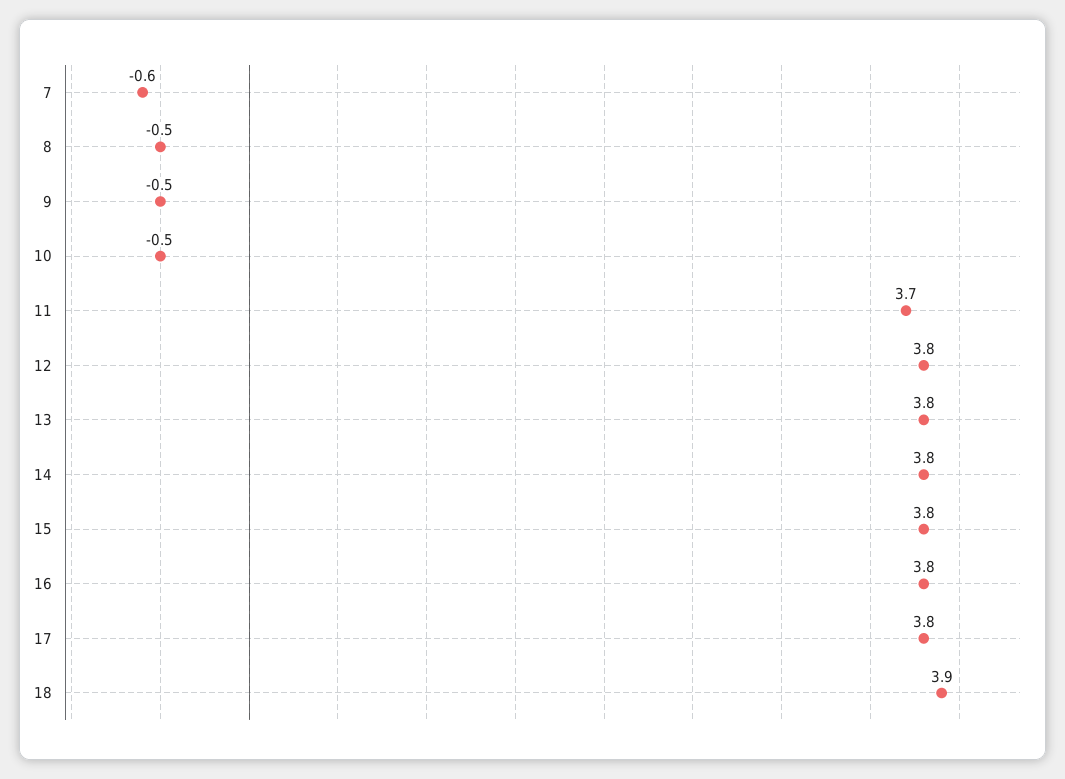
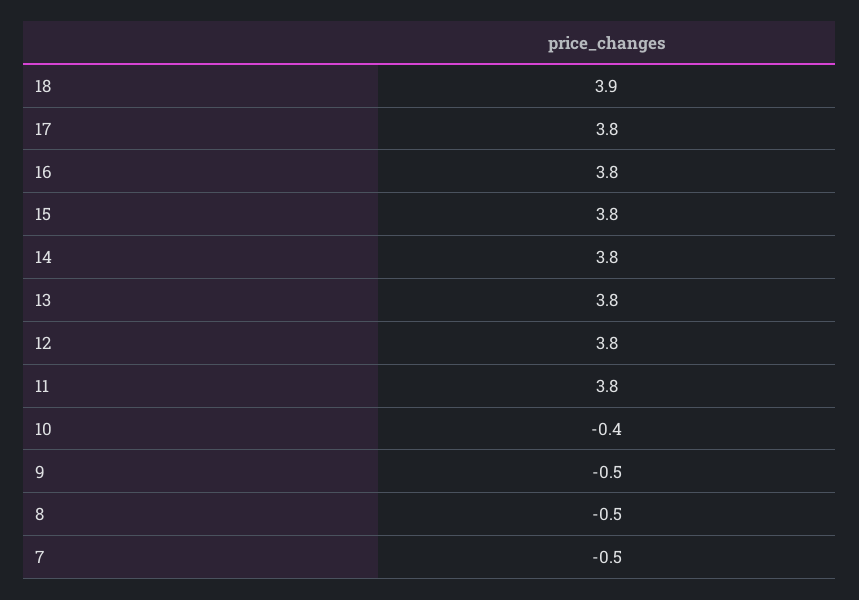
7: -0.6 -> -0.5
10: -0.5 -> -0.4
11: 3.7 -> 3.8

